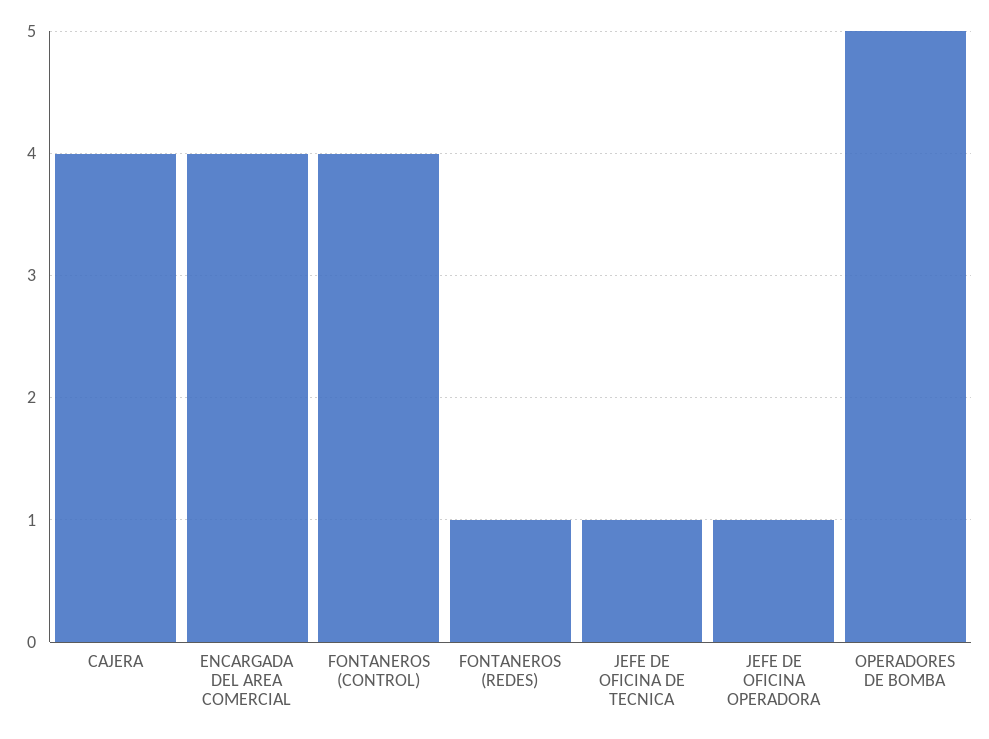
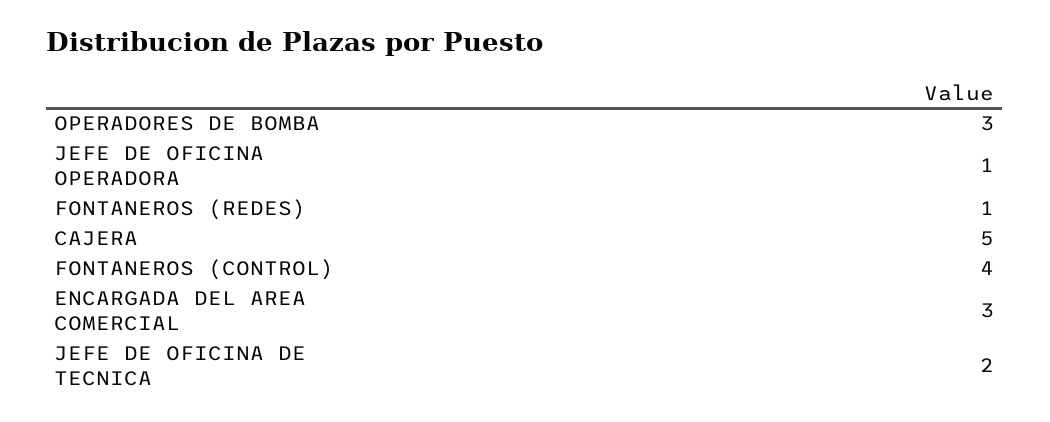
CAJERA: 4 -> 5
ENCARGADA DEL AREA COMERCIAL: 4 -> 3
JEFE DE OFICINA DE TECNICA: 1 -> 2
OPERADORES DE BOMBA: 5 -> 3

